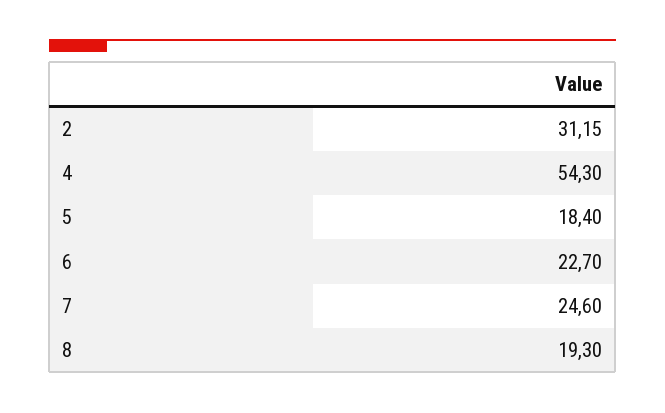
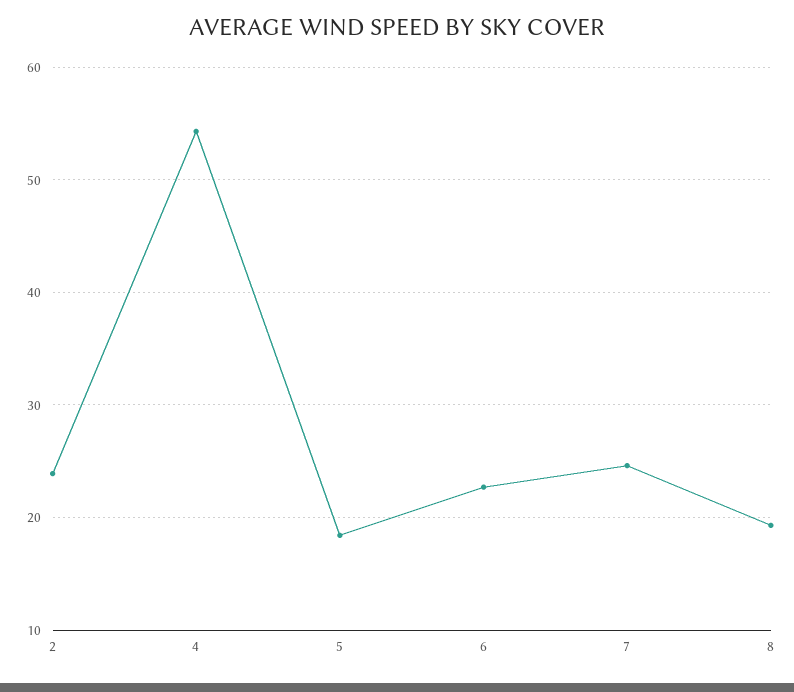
2: 31.15 -> 24

